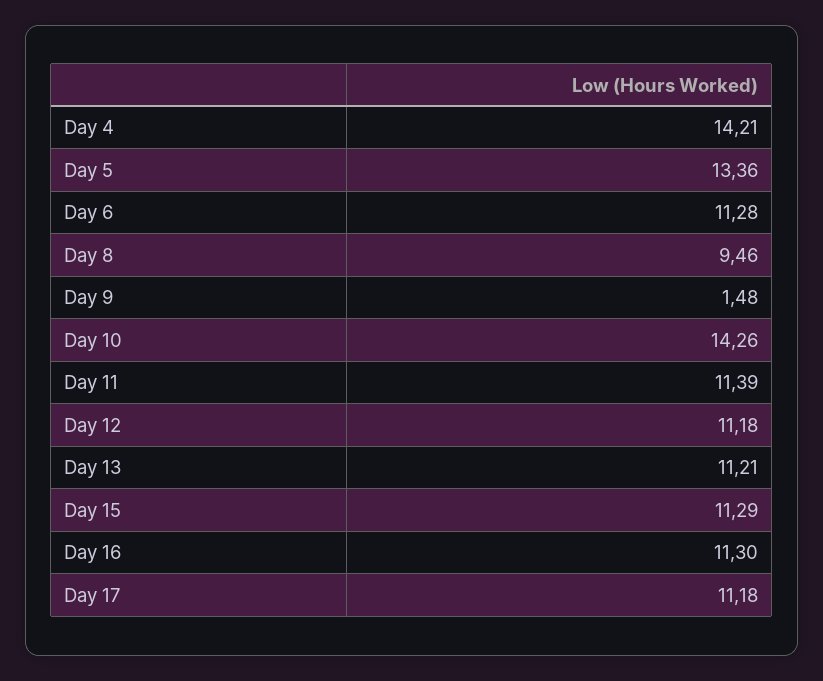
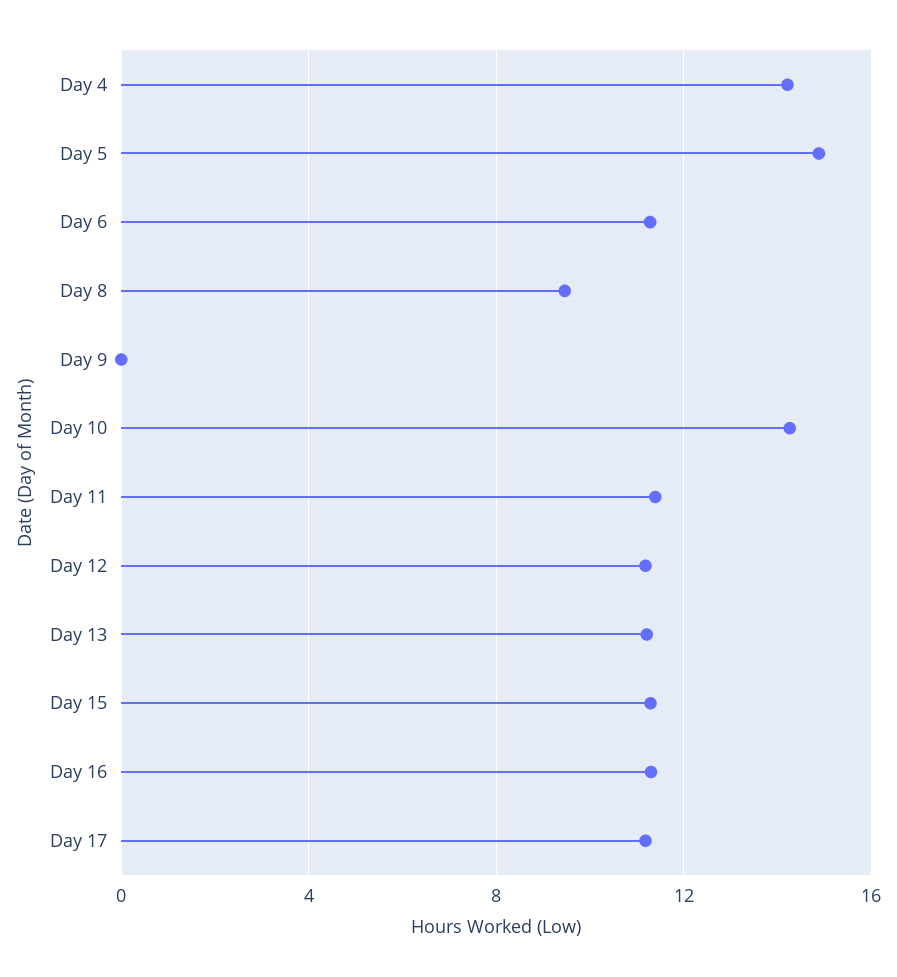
Day 5: 13.36 -> 15
Day 9: 1.48 -> 0

